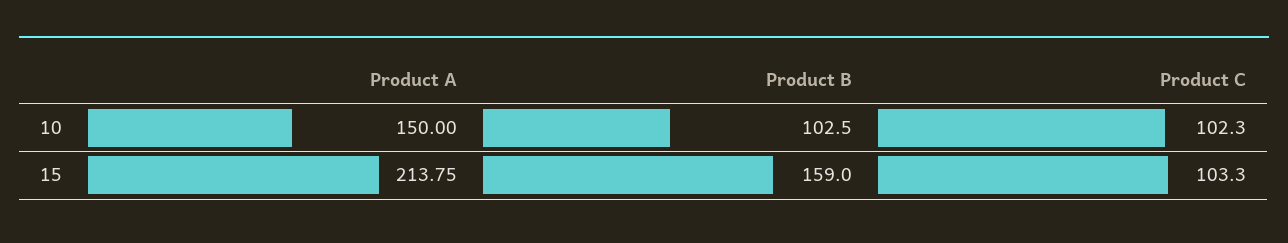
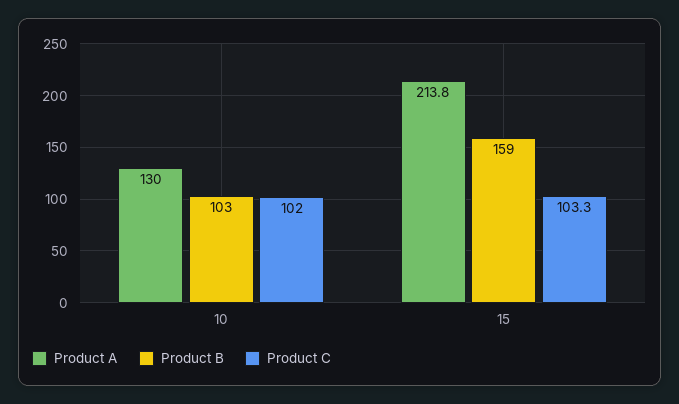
Product A, 10: 150 -> 130
Product C, 10: 102.3 -> 102

